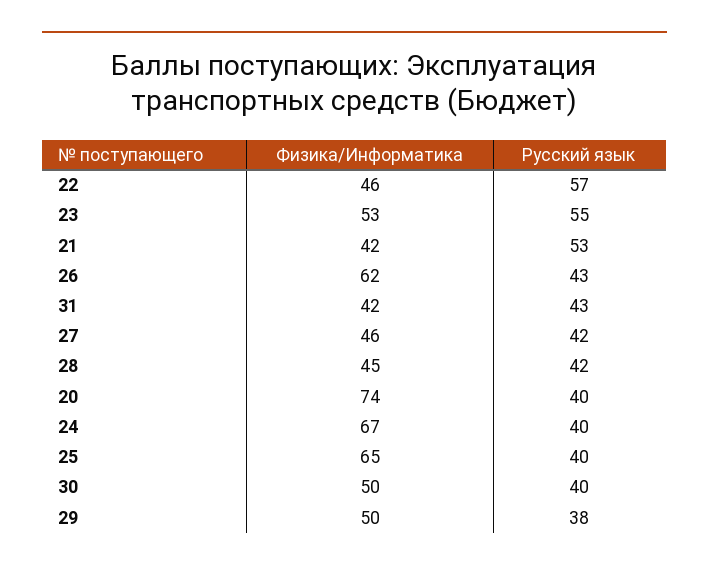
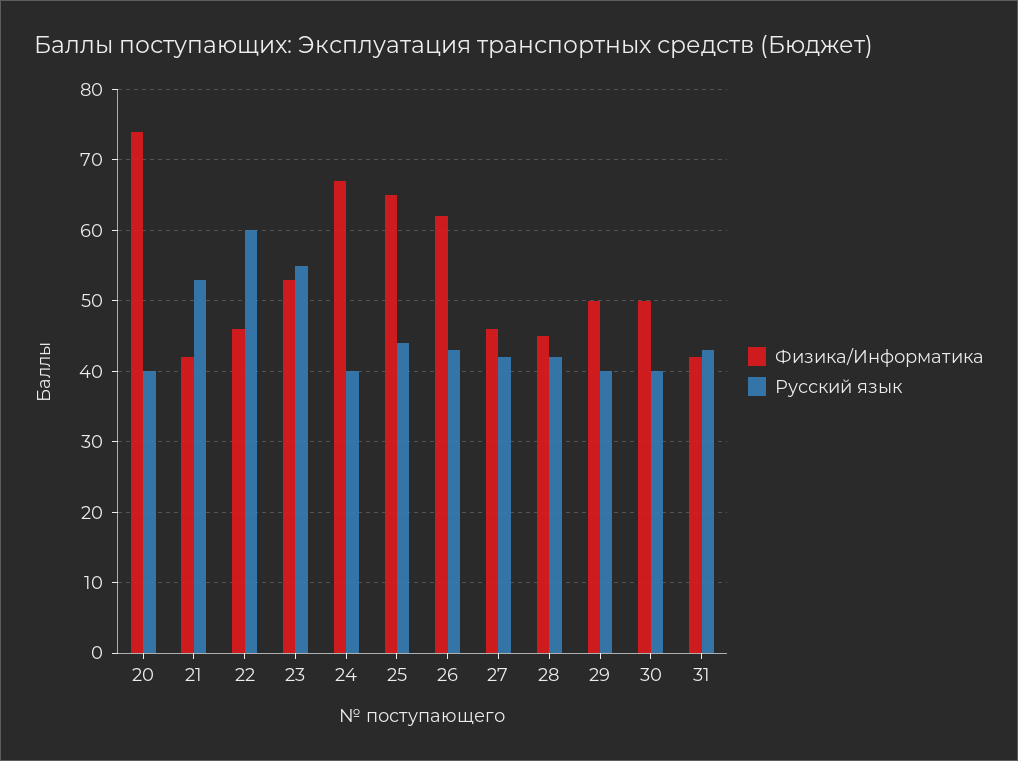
Русский язык, 22: 57 -> 60
Русский язык, 25: 40 -> 44
Русский язык, 29: 38 -> 40

